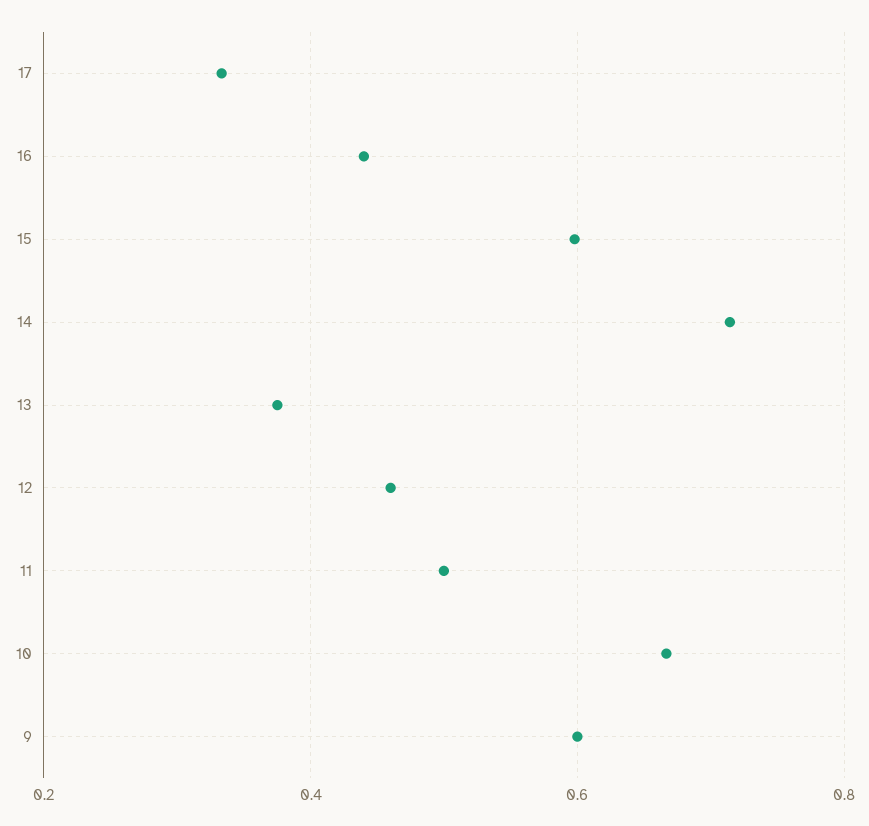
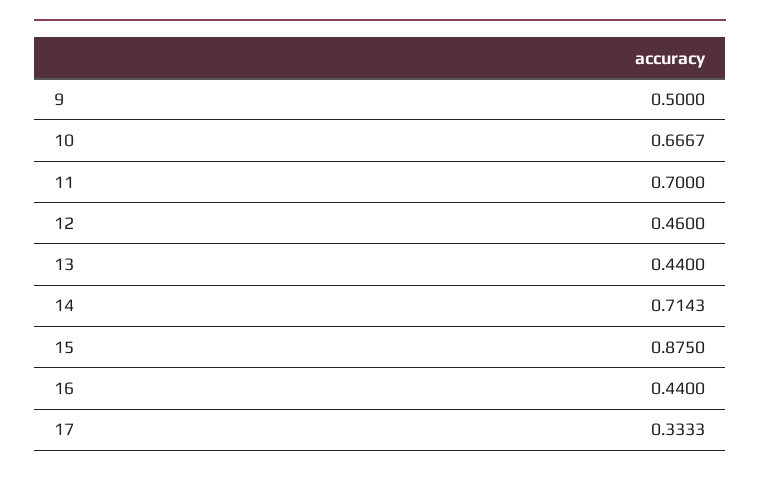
15: 0.6 -> 0.875
13: 0.38 -> 0.44
11: 0.5 -> 0.7
9: 0.6 -> 0.5

